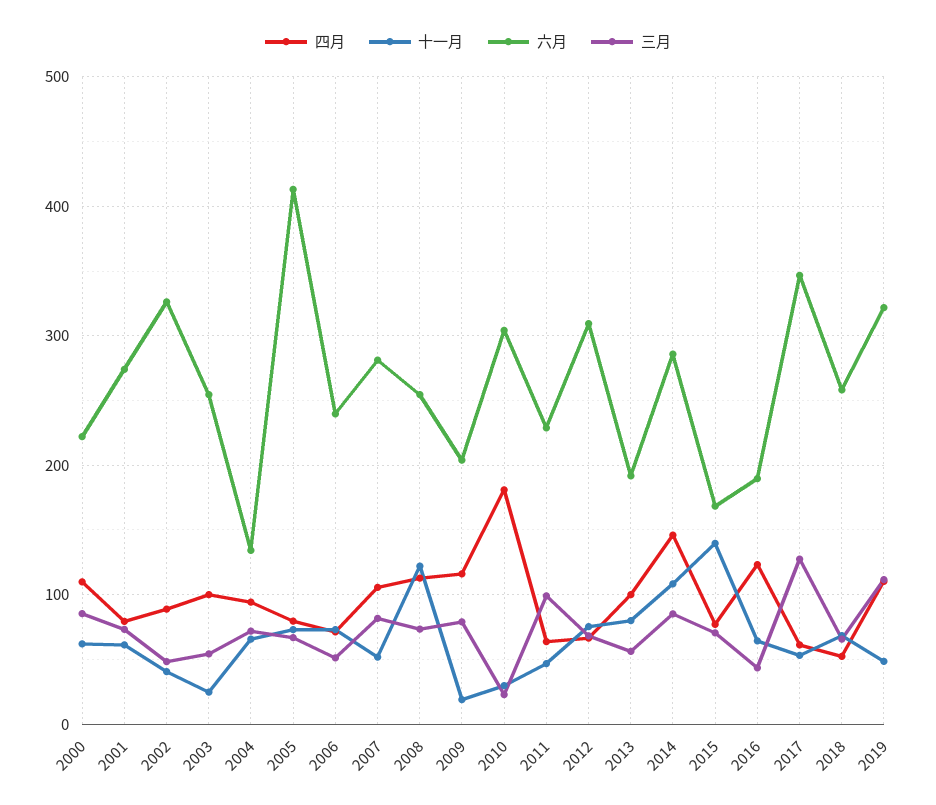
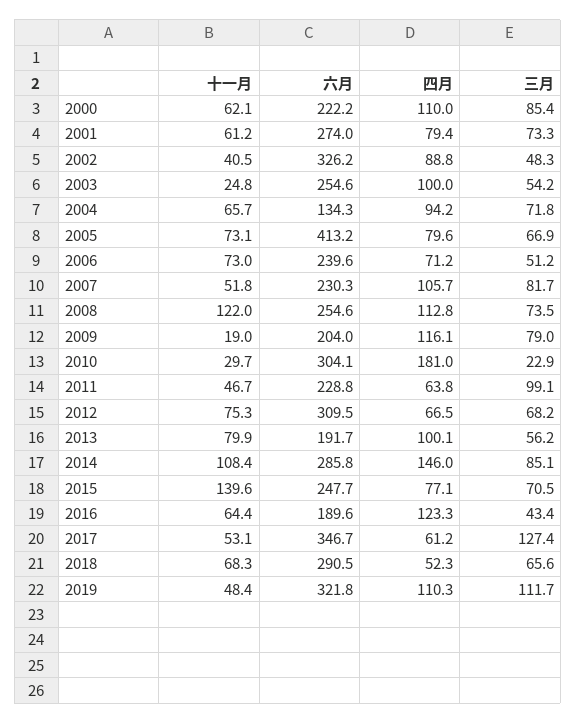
六月, 2007: 280 -> 230.3
六月, 2015: 170 -> 247.7
六月, 2018: 260 -> 290.5

